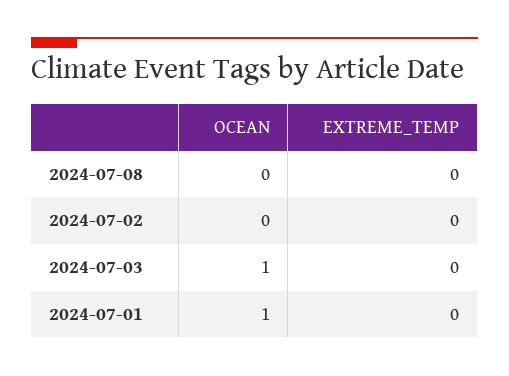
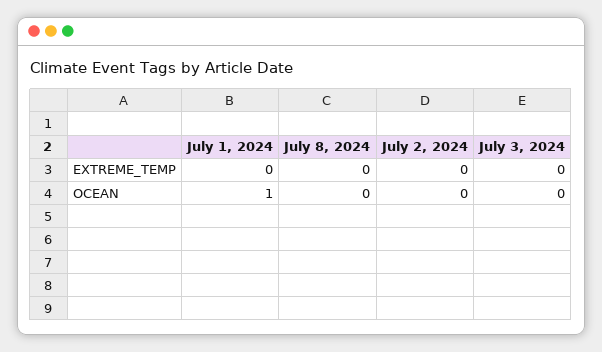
OCEAN, 2024-07-03: 1 -> 0

